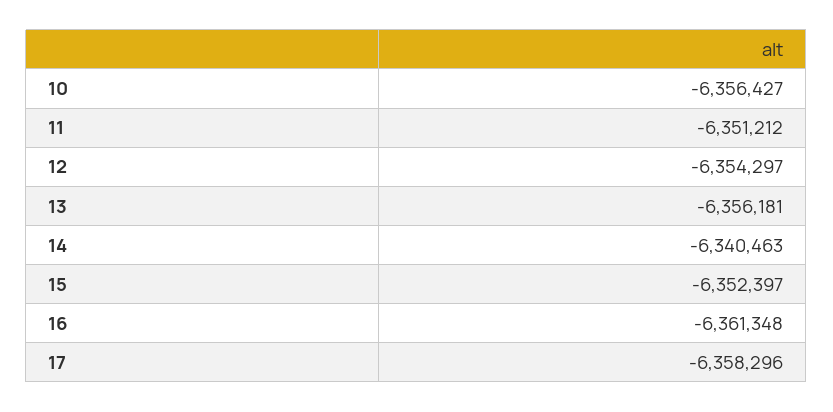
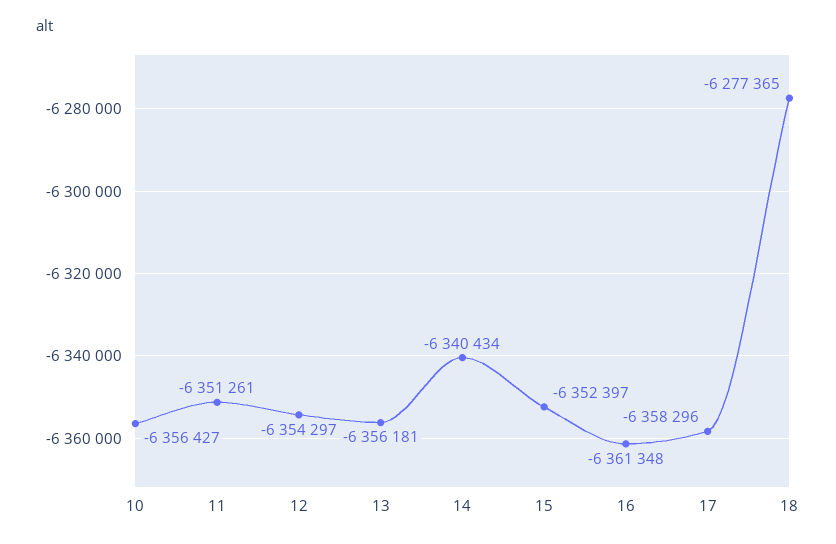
11: -6351212 -> -6351261
14: -6340463 -> -6340434
18: none -> -6277365

